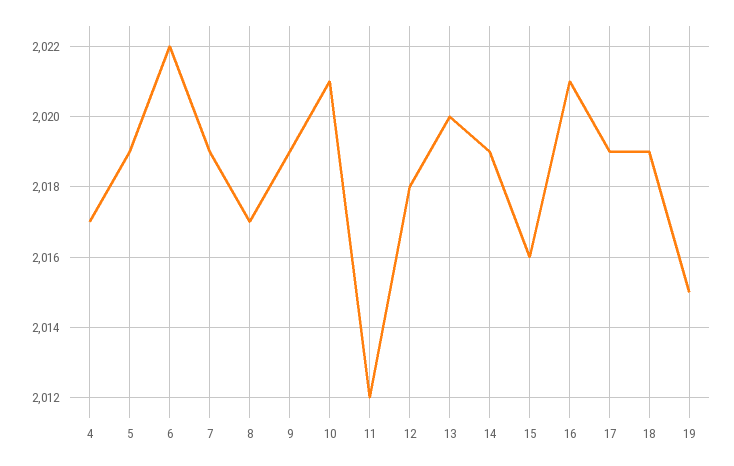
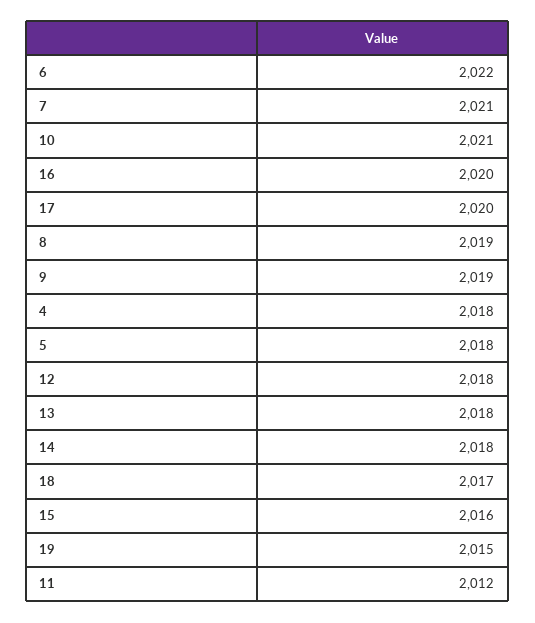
4: 2017 -> 2018
5: 2019 -> 2018
7: 2019 -> 2021
8: 2017 -> 2019
13: 2020 -> 2018
14: 2019 -> 2018
16: 2021 -> 2020
17: 2019 -> 2020
18: 2019 -> 2017

